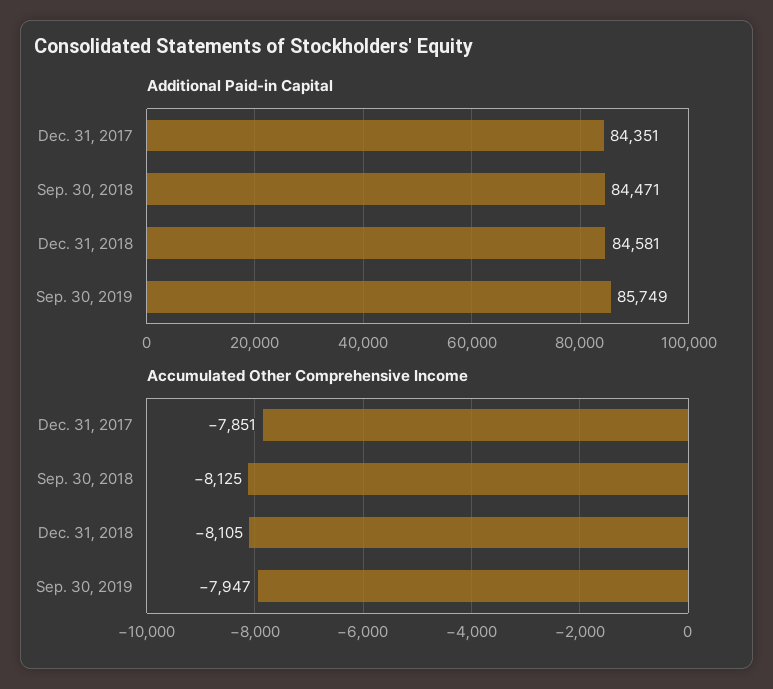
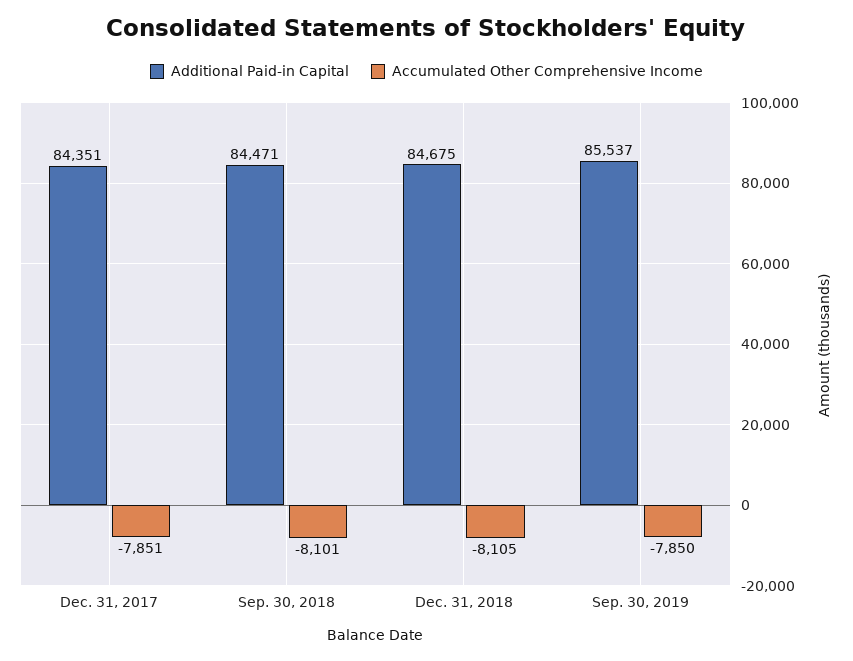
Additional Paid-in Capital, Dec. 31, 2018: 84581 -> 84675
Additional Paid-in Capital, Sep. 30, 2019: 85749 -> 85537
Accumulated Other Comprehensive Income, Sep. 30, 2018: -8125 -> -8101
Accumulated Other Comprehensive Income, Sep. 30, 2019: -7947 -> -7850

